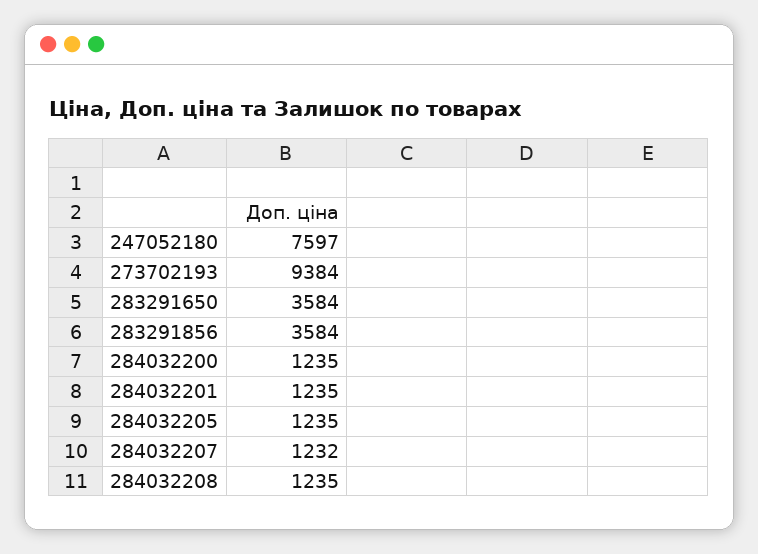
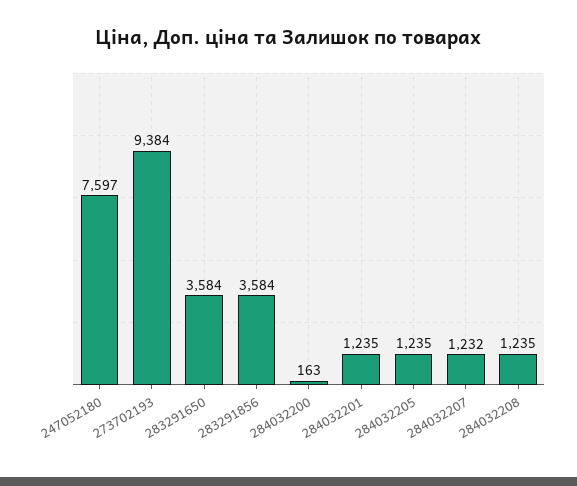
284032200: 1235 -> 163

